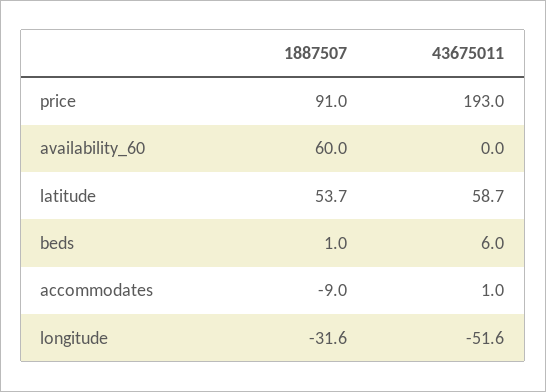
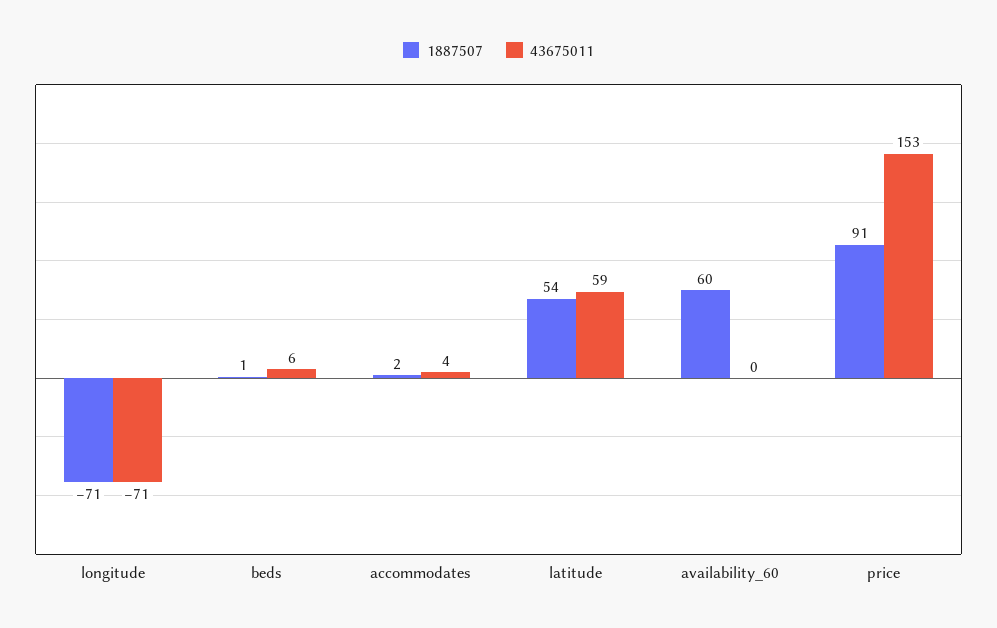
43675011, price: 193 -> 153
1887507, accommodates: -9 -> 2
43675011, accommodates: 1 -> 4
1887507, longitude: -31.6 -> -71
43675011, longitude: -51.6 -> -71

